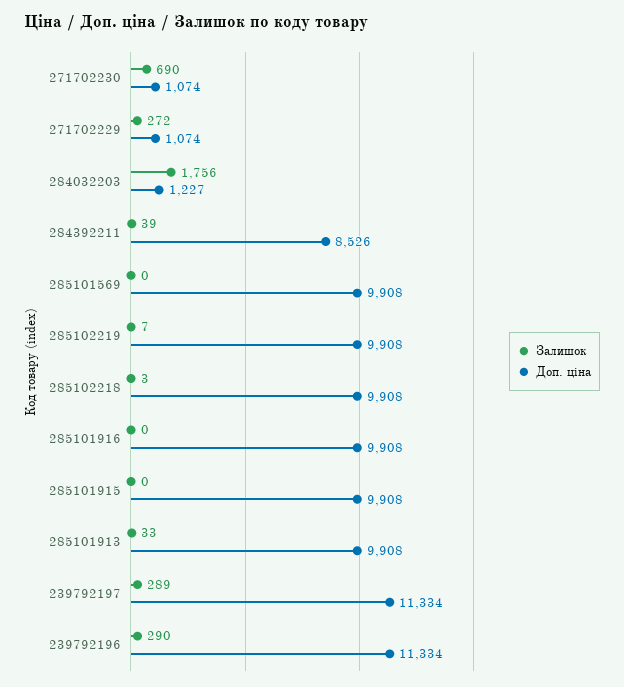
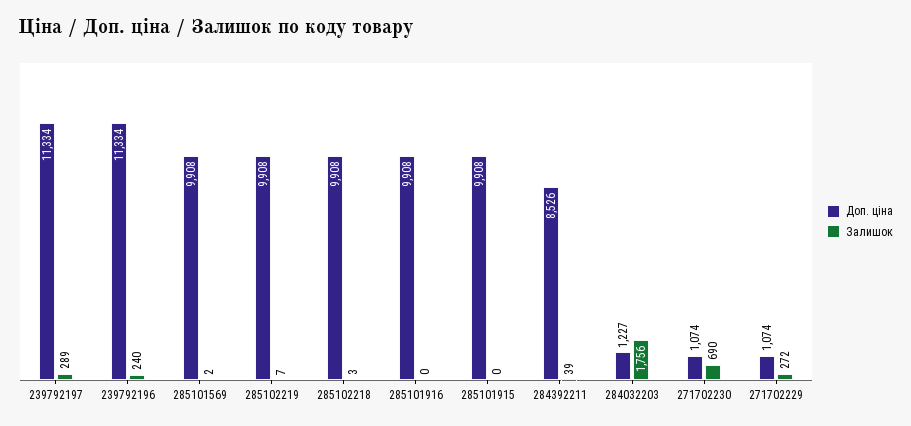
Залишок, 285101569: 0 -> 2
Залишок, 285101913: 33 -> none
Доп. ціна, 285101913: 9908 -> none
Залишок, 239792196: 290 -> 240

